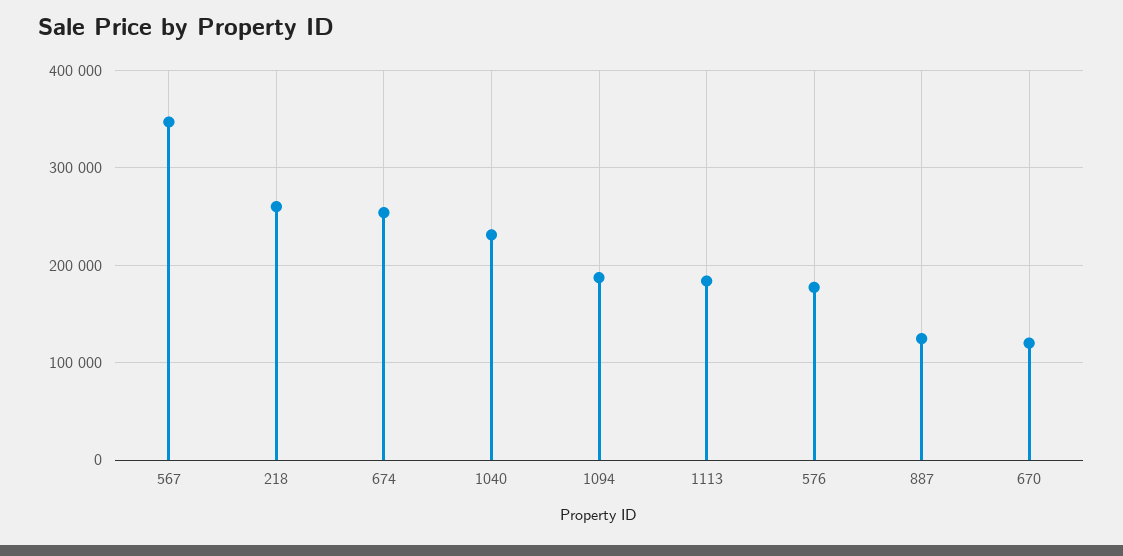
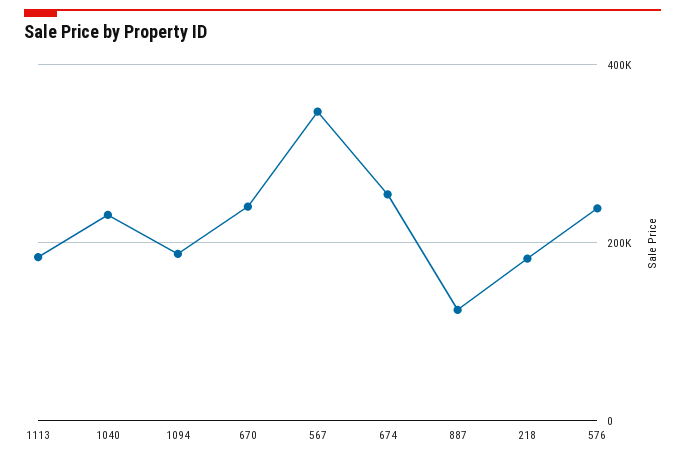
218: 260000 -> 180000
576: 180000 -> 240000
670: 120000 -> 240000

